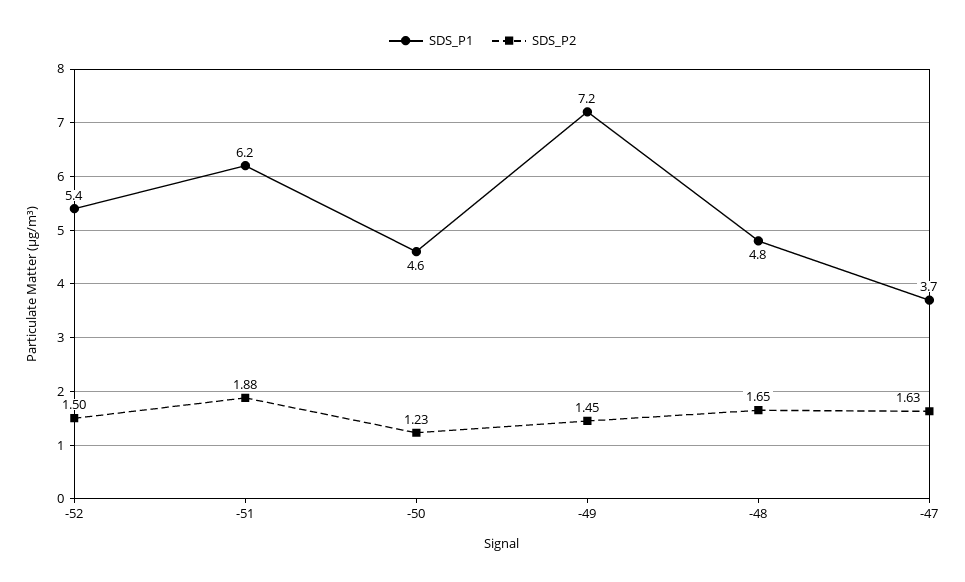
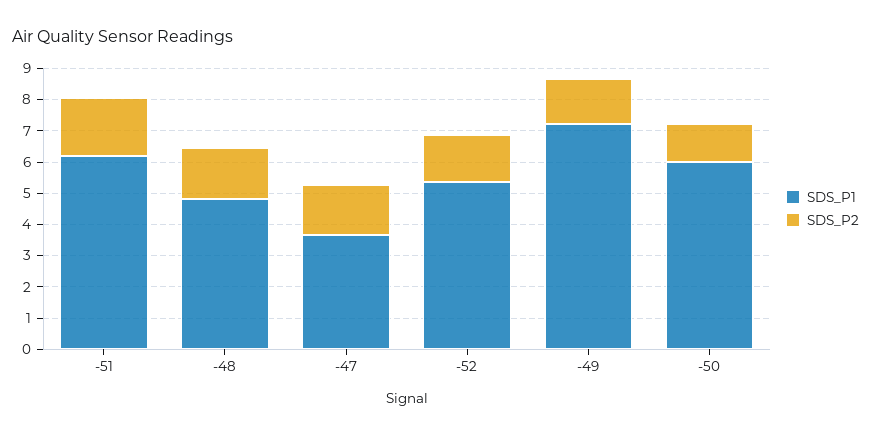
SDS_P1, -50: 4.6 -> 6

